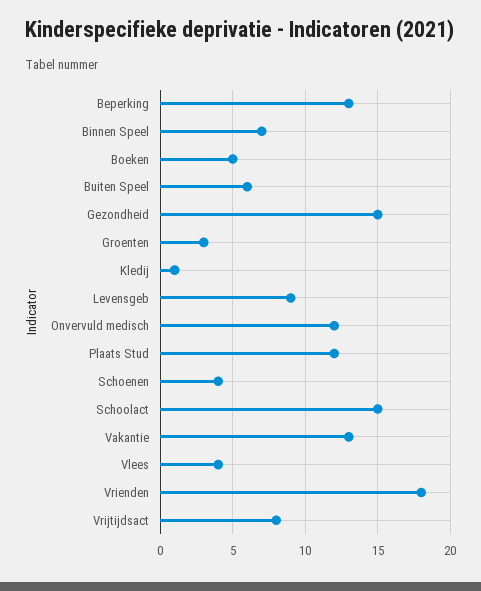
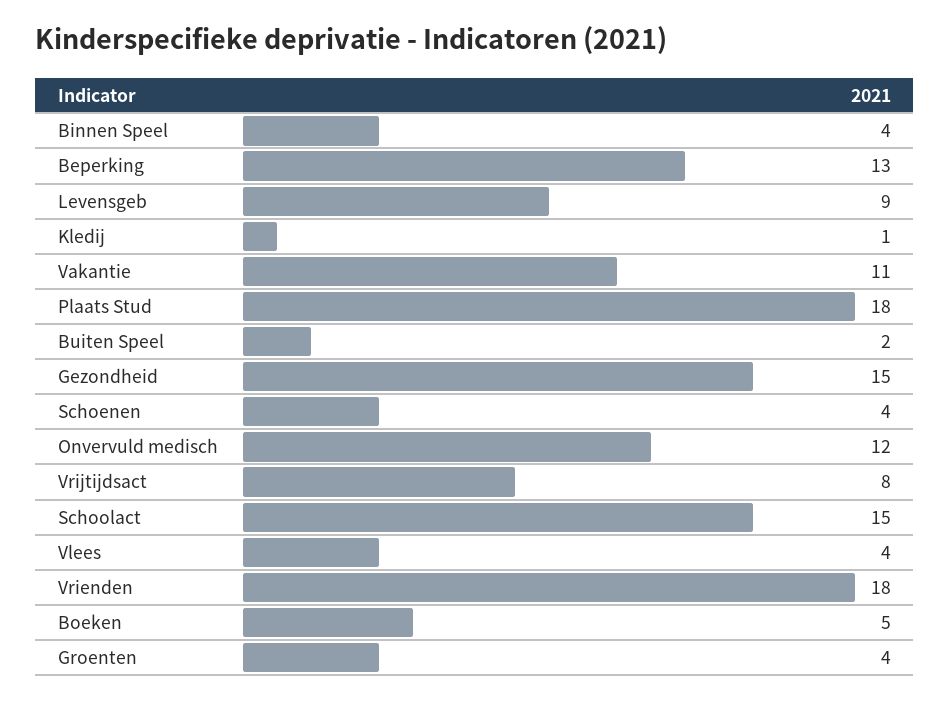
Binnen Speel: 7 -> 4
Buiten Speel: 6 -> 2
Groenten: 3 -> 4
Plaats Stud: 12 -> 18
Vakantie: 13 -> 11

